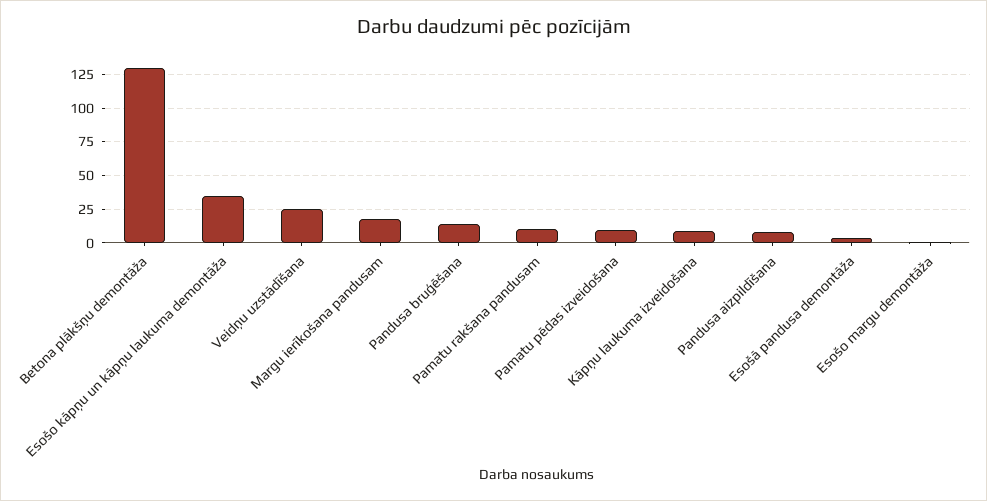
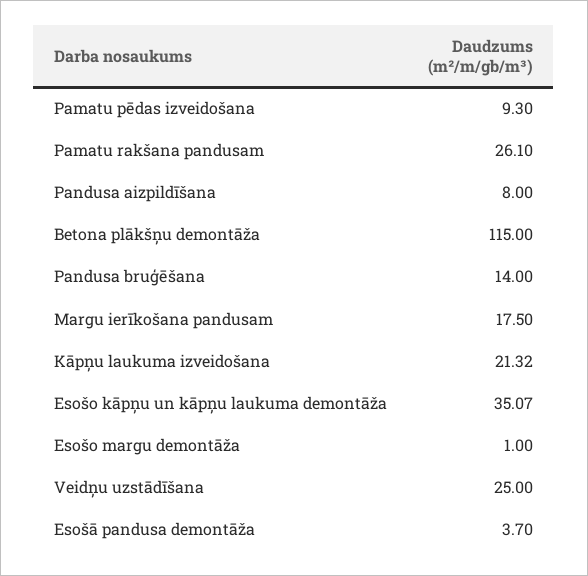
Betona plākšņu demontāža: 130 -> 115
Pamatu rakšana pandusam: 10 -> 26.1
Kāpņu laukuma izveidošana: 10 -> 21.32

